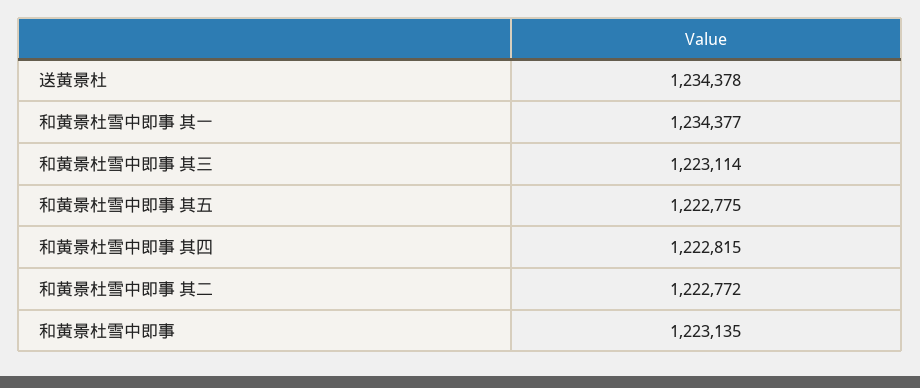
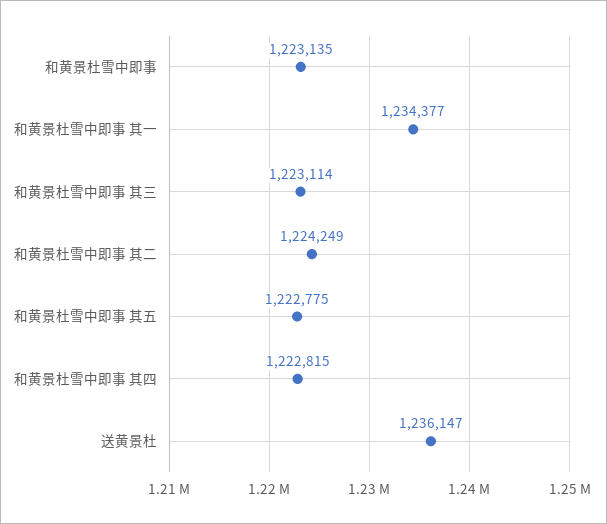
送黄景杜: 1234378 -> 1236147
和黄景杜雪中即事 其二: 1222772 -> 1224249

